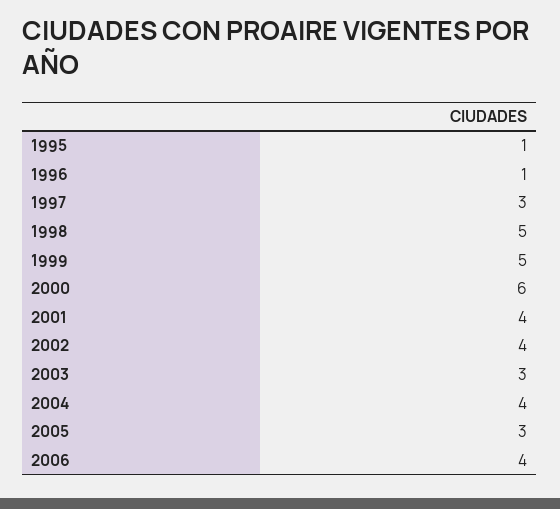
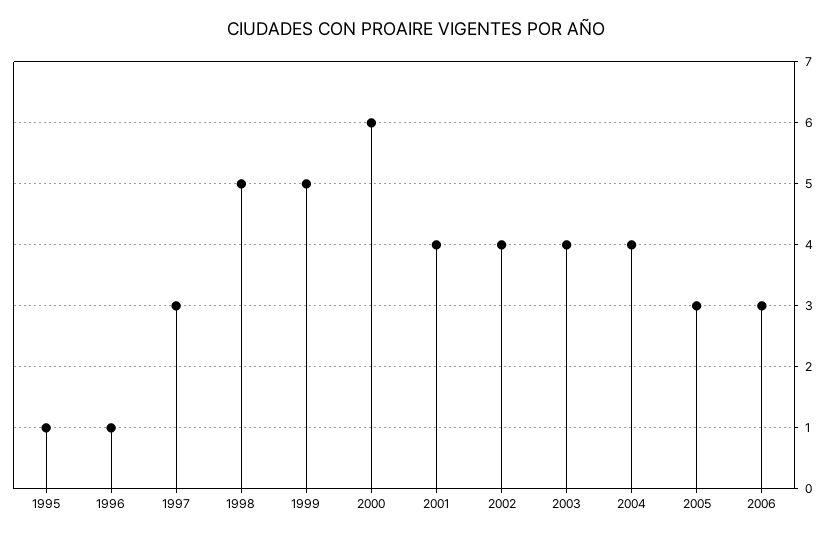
2003: 3 -> 4
2006: 4 -> 3

